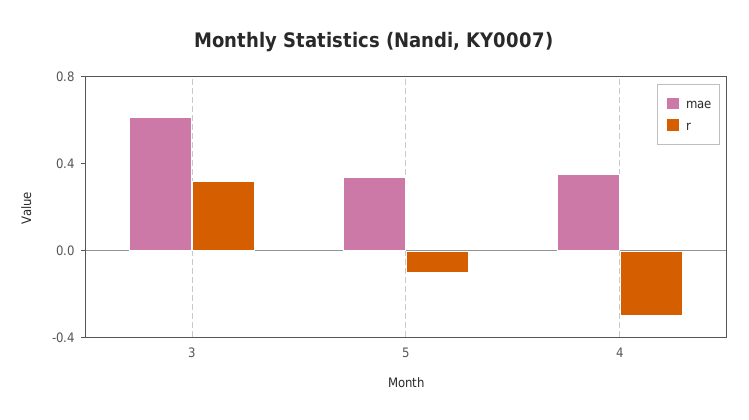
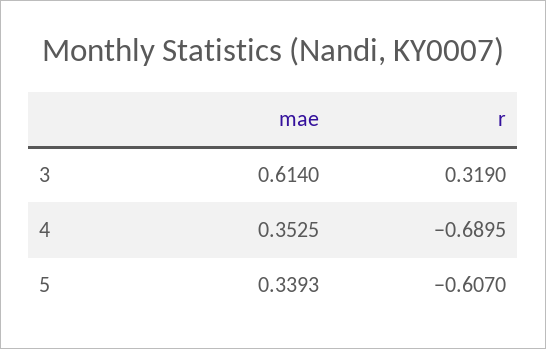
r, 5: -0.1 -> -0.607
r, 4: -0.3 -> -0.6895

